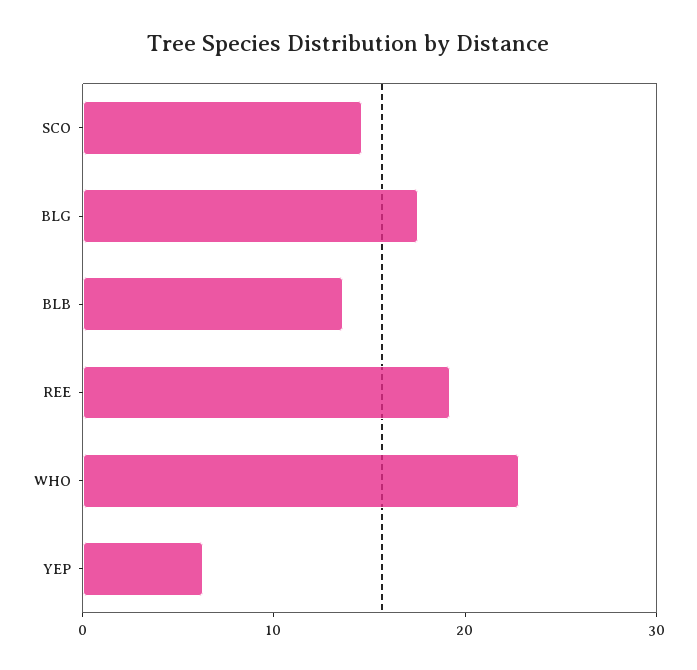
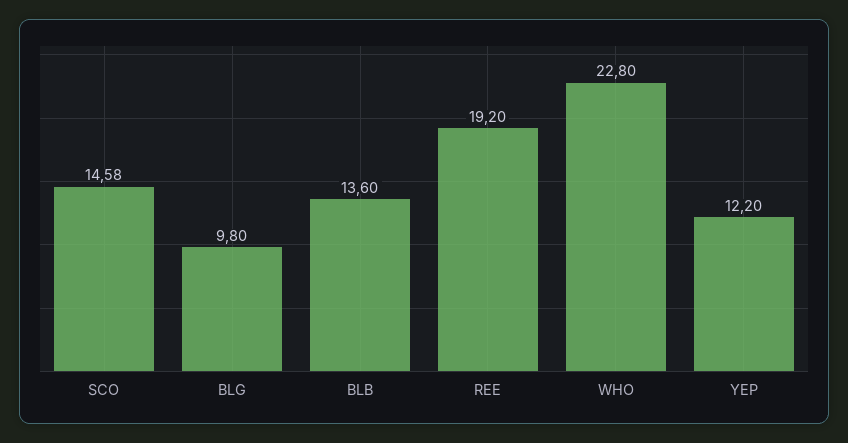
BLG: 18 -> 9.8
YEP: 6 -> 12.2

